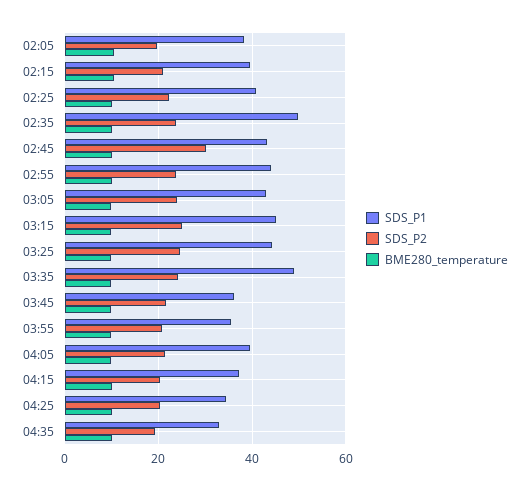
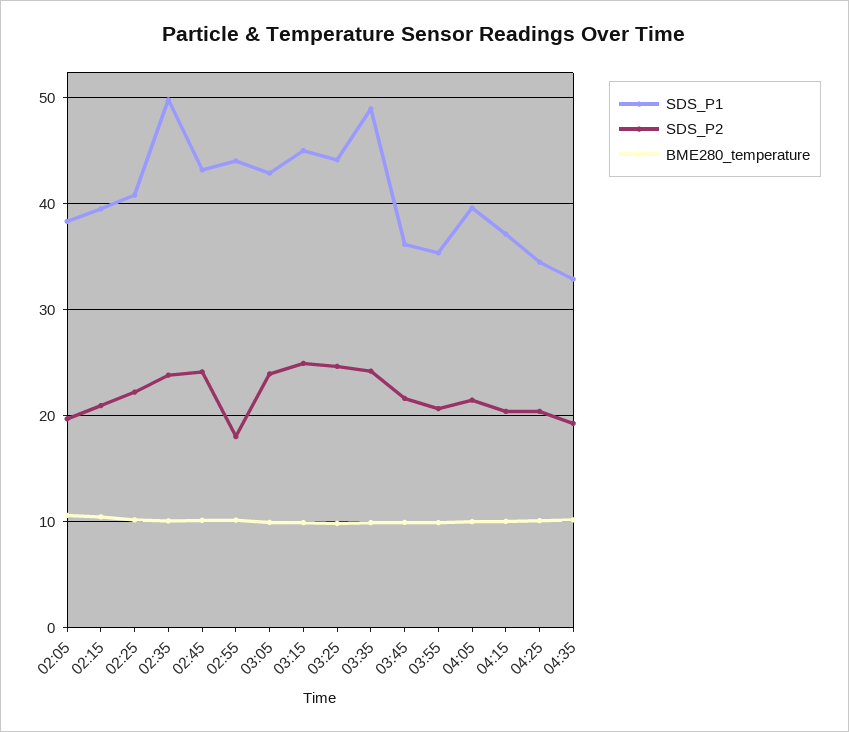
SDS_P2, 02:45: 30 -> 24
SDS_P2, 02:55: 24 -> 18

